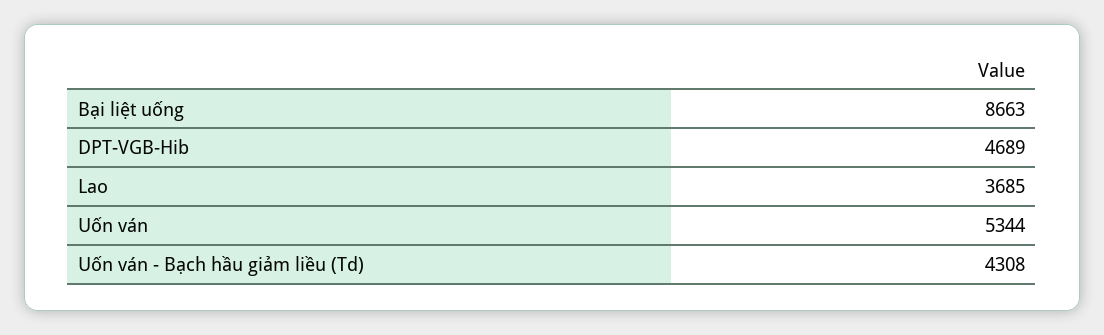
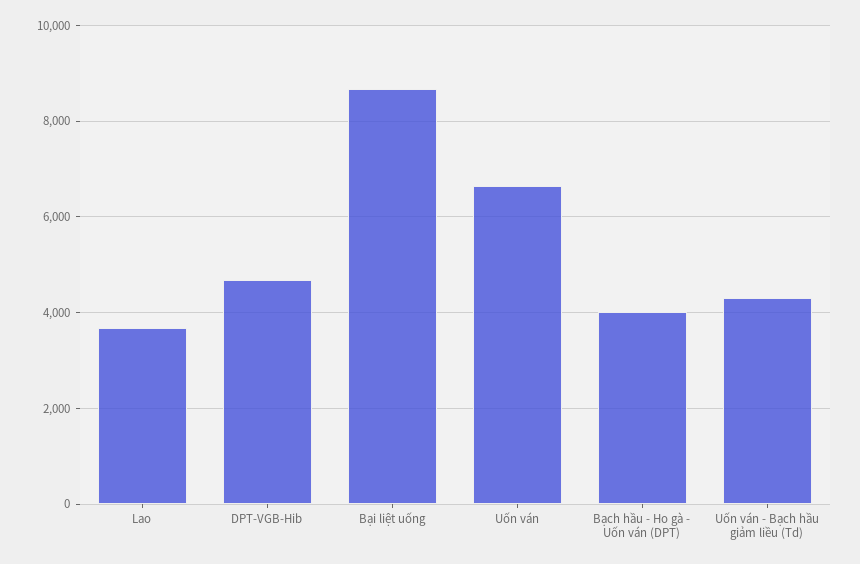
Uốn ván: 5344 -> 6600
Bạch hầu - Ho gà - Uốn ván (DPT): none -> 4000

